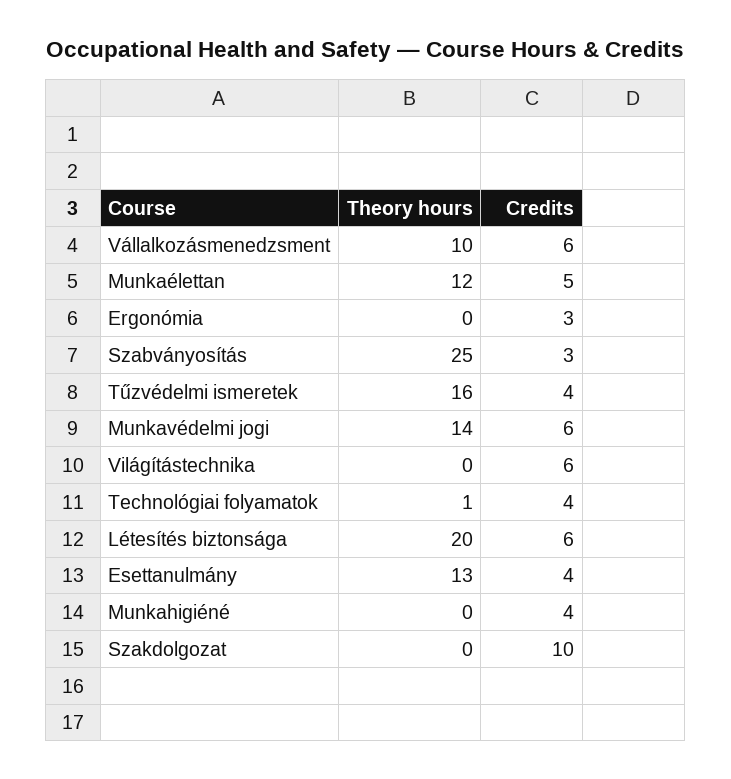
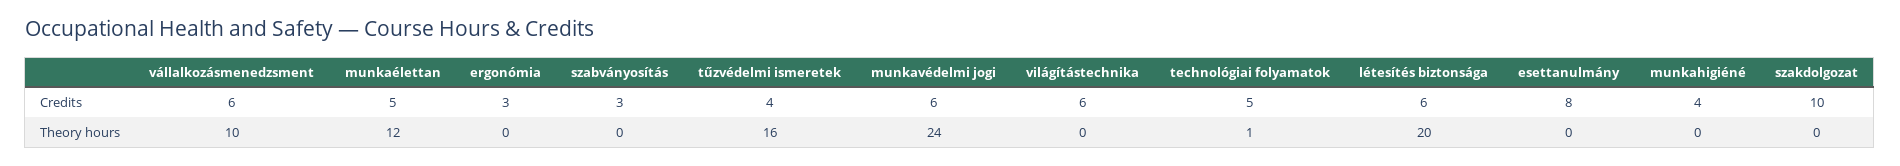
Theory hours, Szabványosítás: 25 -> 0
Theory hours, Munkavédelmi jogi: 14 -> 24
Credits, Technológiai folyamatok: 4 -> 5
Theory hours, Esettanulmány: 13 -> 0
Credits, Esettanulmány: 4 -> 8

